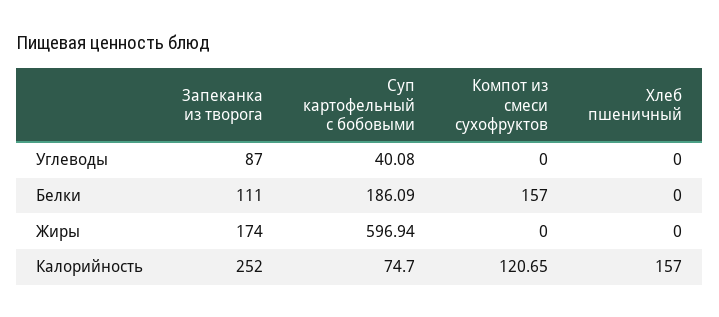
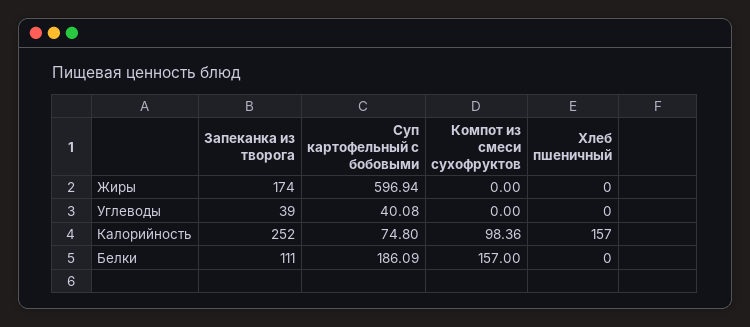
Запеканка из творога, Углеводы: 87 -> 39
Суп картофельный с бобовыми, Калорийность: 74.7 -> 74.8
Компот из смеси сухофруктов, Калорийность: 120.65 -> 98.36

